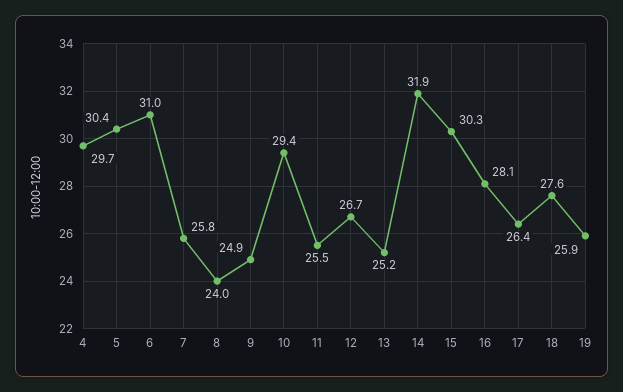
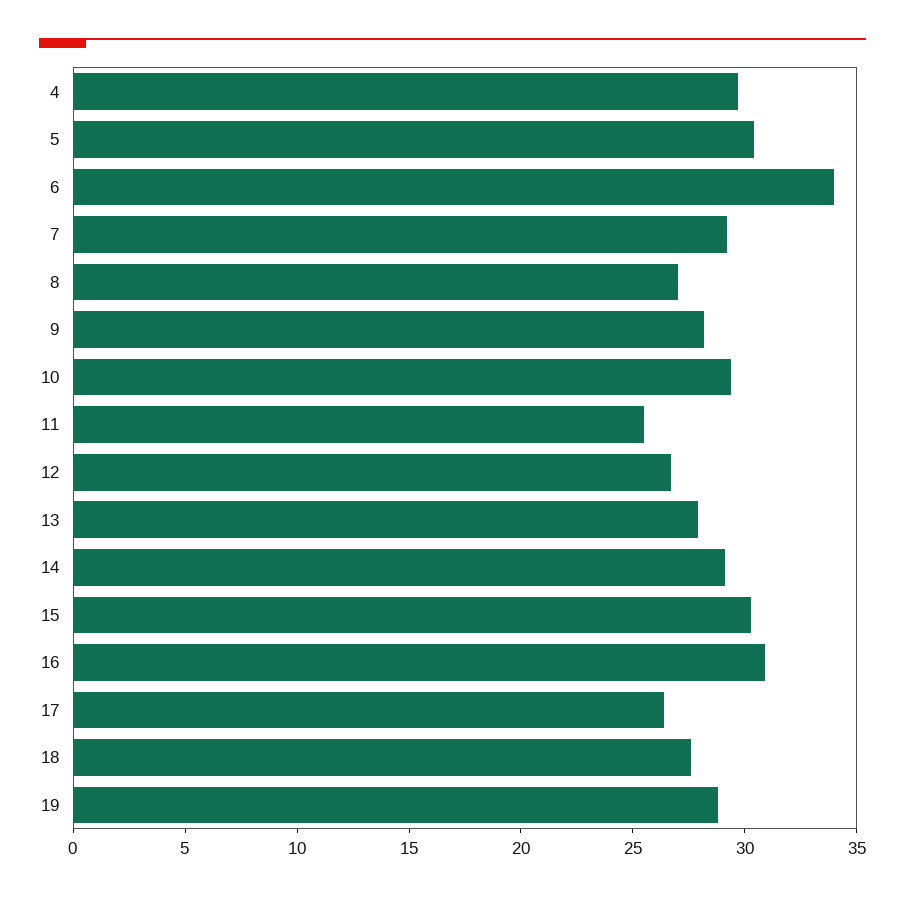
6: 31 -> 34
7: 25.8 -> 29
8: 24 -> 27
9: 24.9 -> 28
13: 25.2 -> 28
14: 31.9 -> 29
16: 28.1 -> 31
19: 25.9 -> 29

